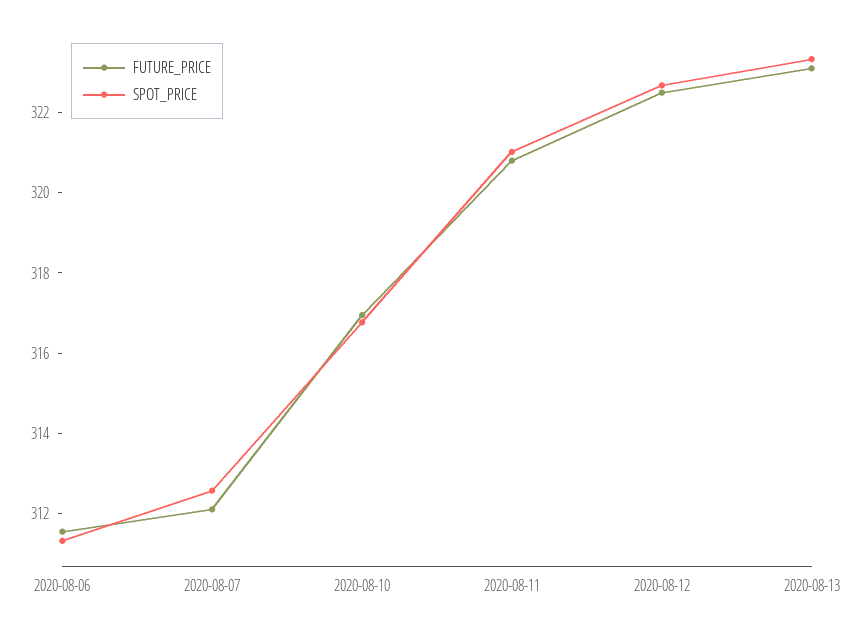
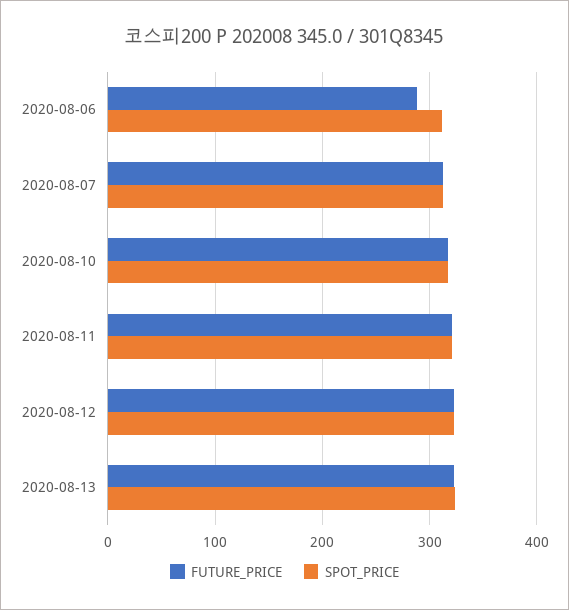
FUTURE_PRICE, 2020-08-06: 311.5 -> 290

